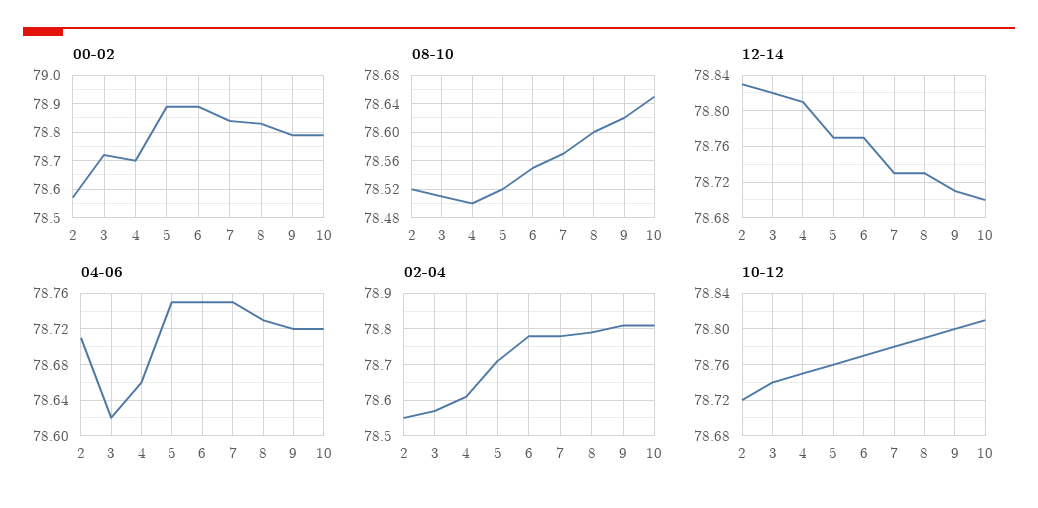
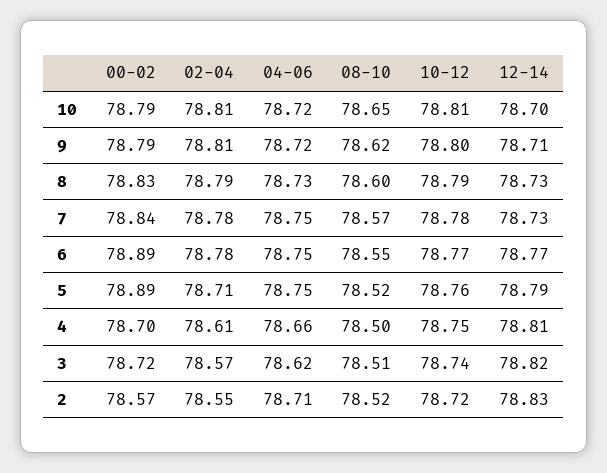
12-14, 5: 78.77 -> 78.79

